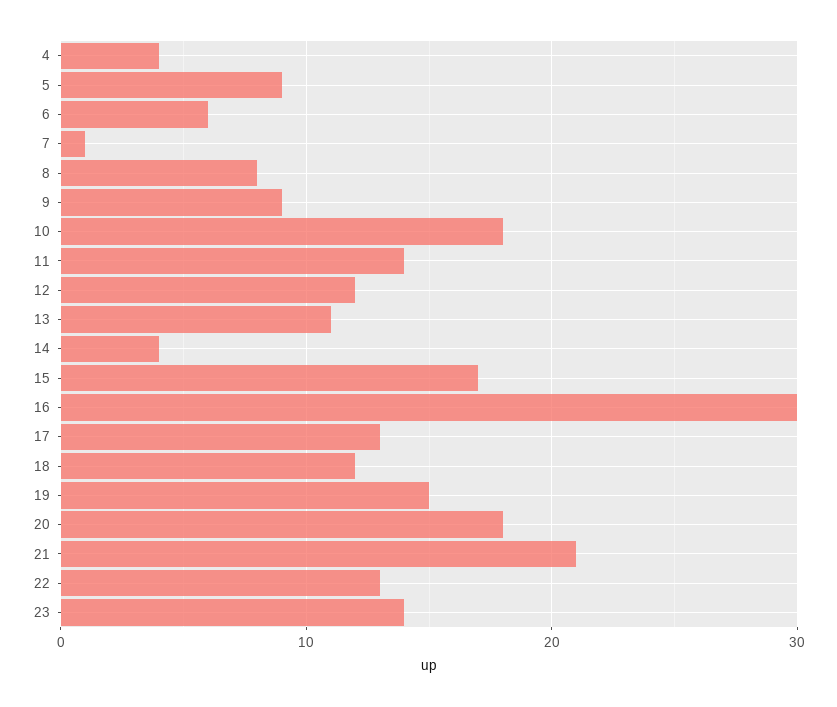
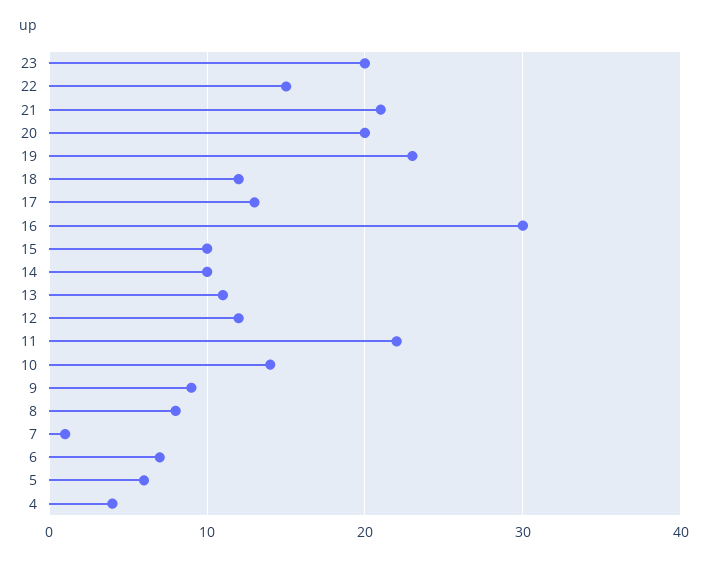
5: 9 -> 6
6: 6 -> 7
10: 18 -> 14
11: 14 -> 22
14: 4 -> 10
15: 17 -> 10
19: 15 -> 23
20: 18 -> 20
22: 13 -> 15
23: 14 -> 20

